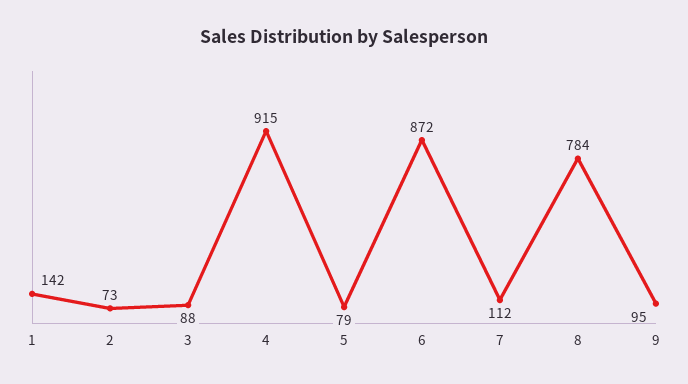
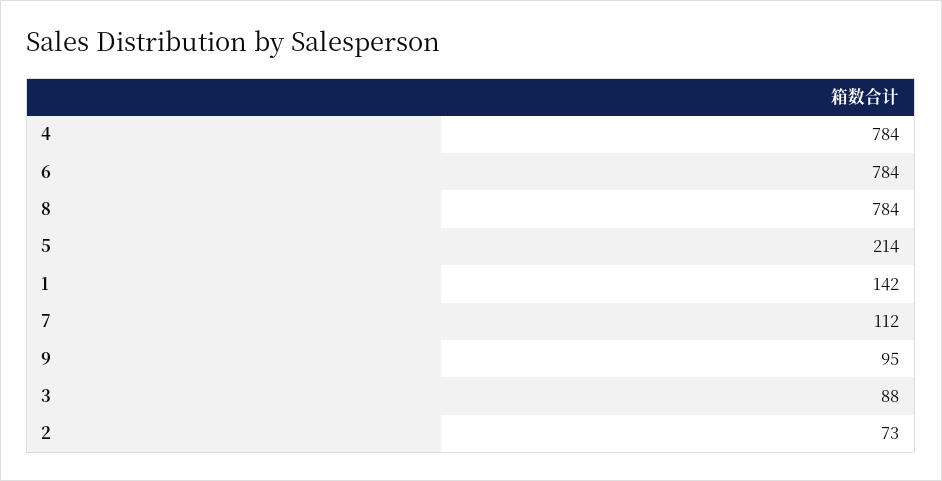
4: 915 -> 784
5: 79 -> 214
6: 872 -> 784

